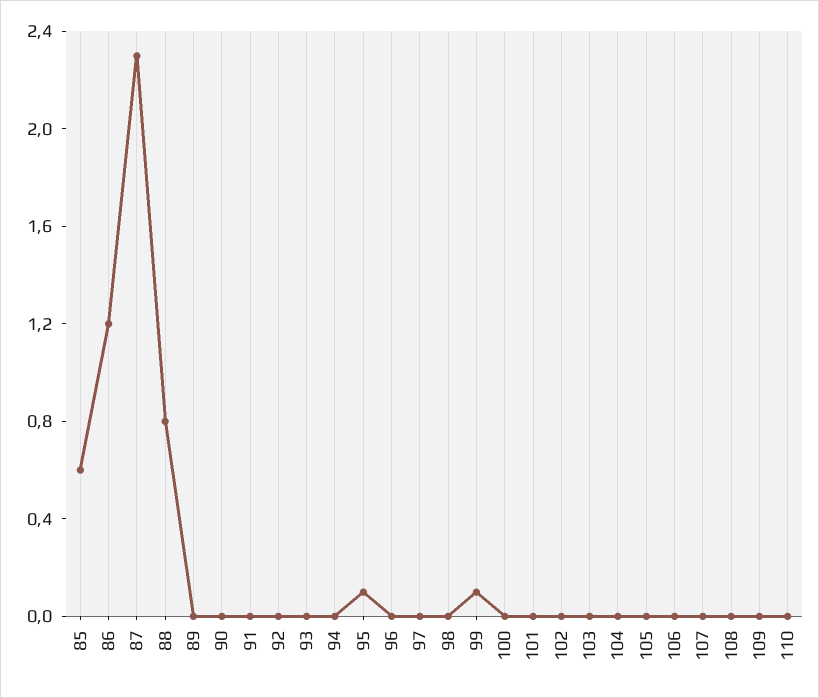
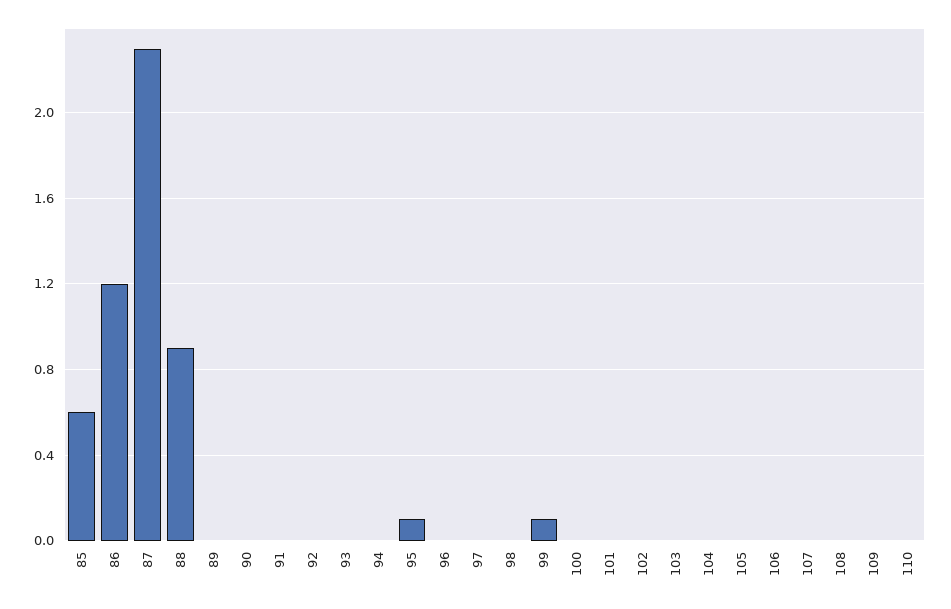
88: 0.8 -> 0.9

